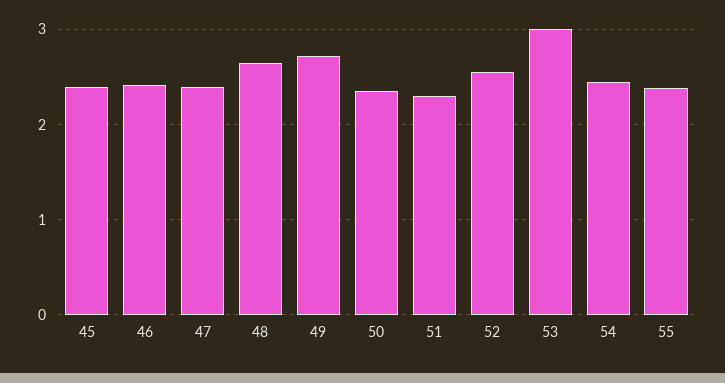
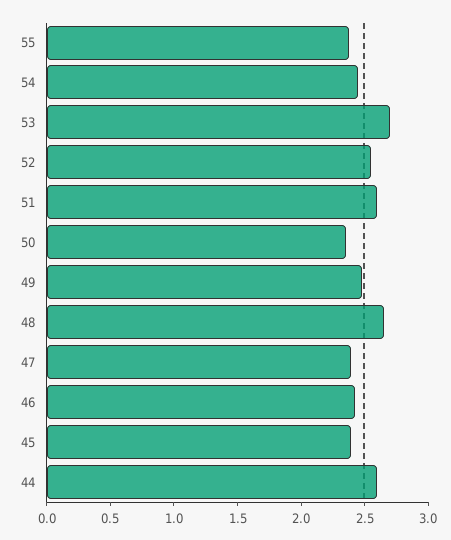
49: 2.7 -> 2.5
51: 2.3 -> 2.6
53: 3 -> 2.7
44: none -> 2.6

